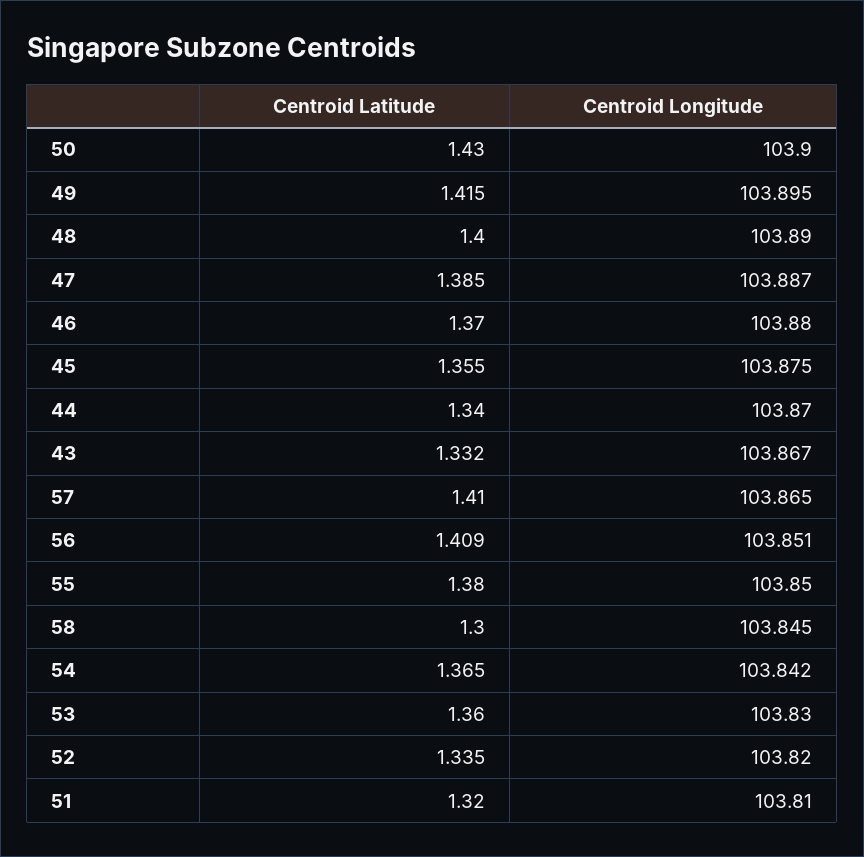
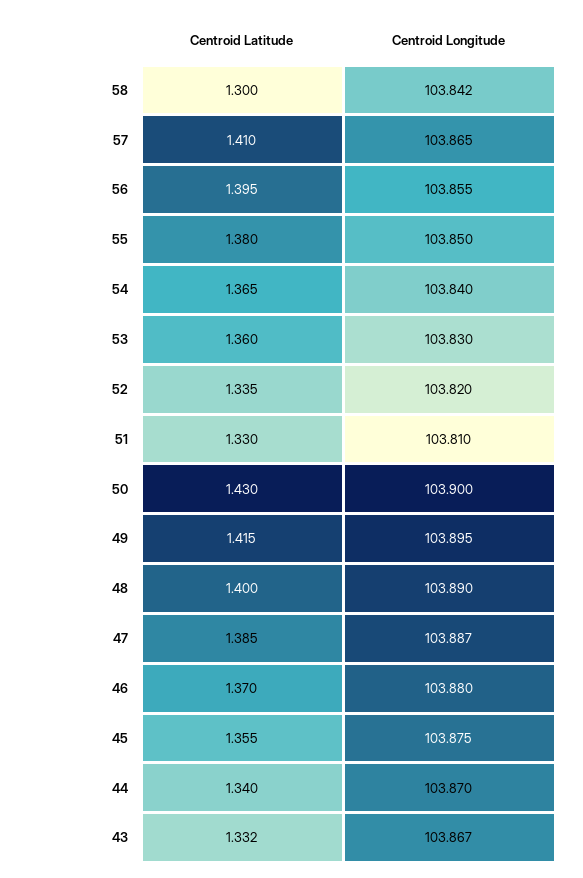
Centroid Latitude, 56: 1.409 -> 1.395
Centroid Longitude, 56: 103.851 -> 103.855
Centroid Longitude, 58: 103.845 -> 103.842
Centroid Longitude, 54: 103.842 -> 103.84
Centroid Latitude, 51: 1.32 -> 1.33

